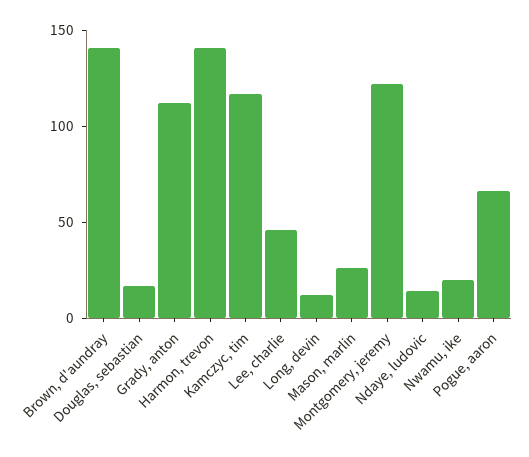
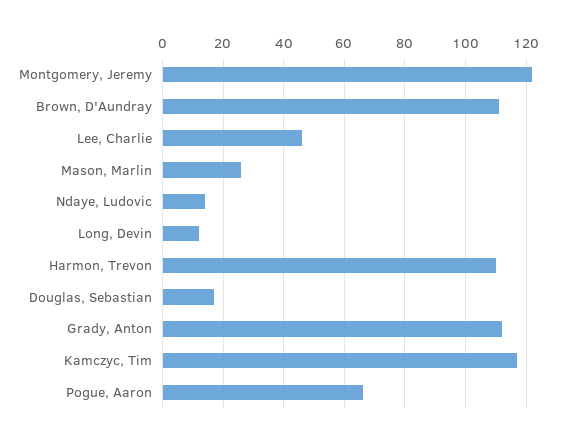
Brown, d'aundray: 140 -> 110
Harmon, trevon: 140 -> 110
Nwamu, ike: 20 -> none

